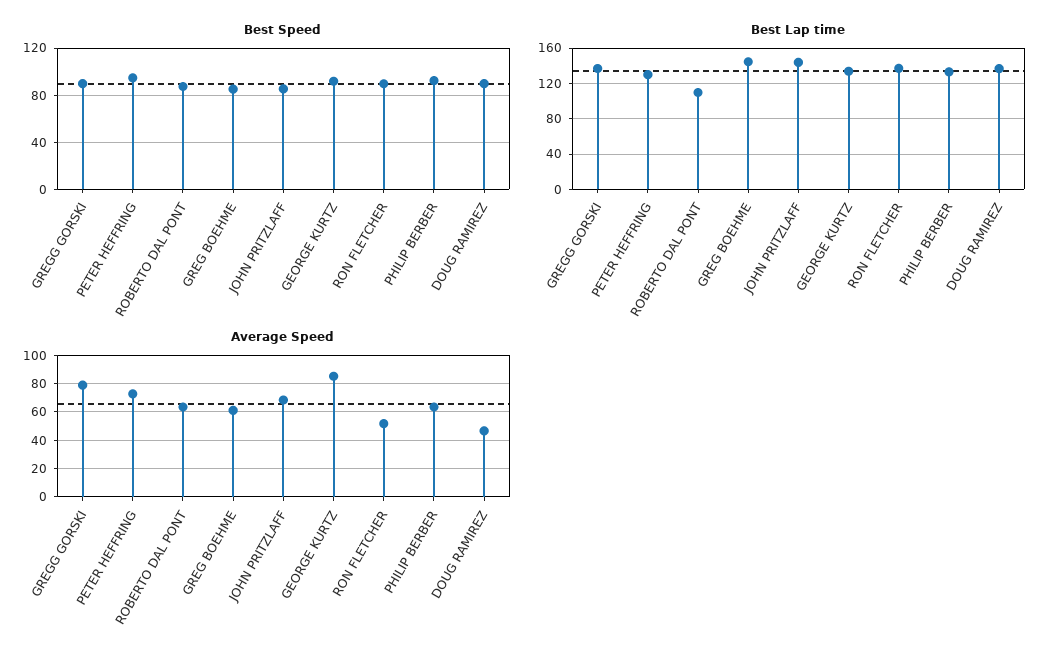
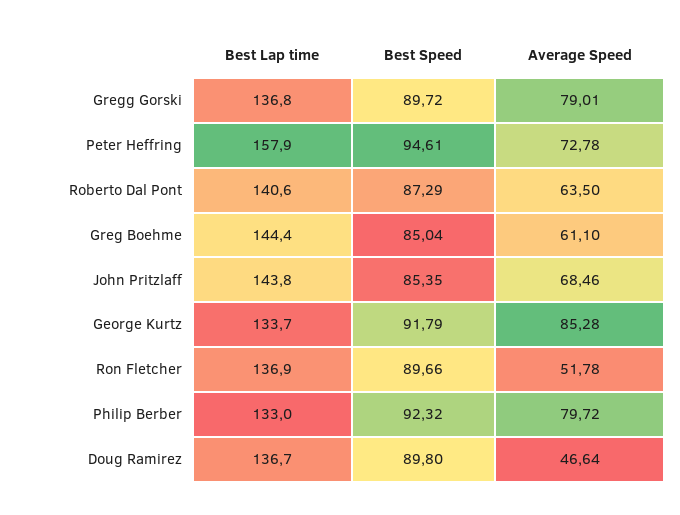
Best Lap time, PETER HEFFRING: 130 -> 157.9
Best Lap time, ROBERTO DAL PONT: 110 -> 140.6
Average Speed, PHILIP BERBER: 65 -> 79.72

